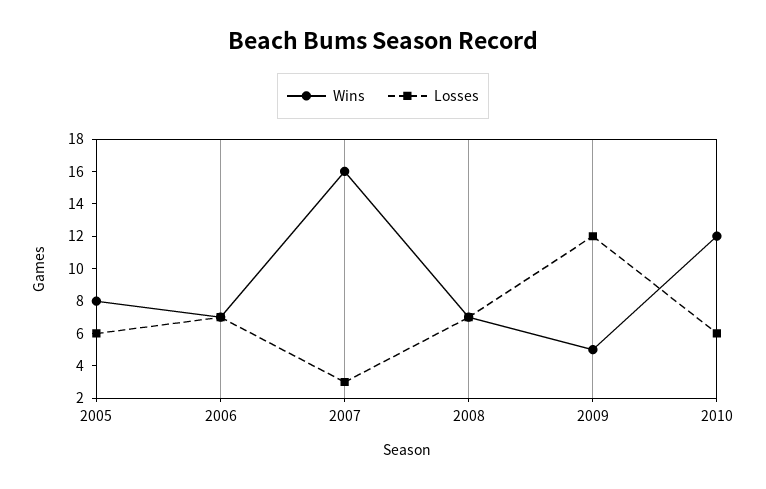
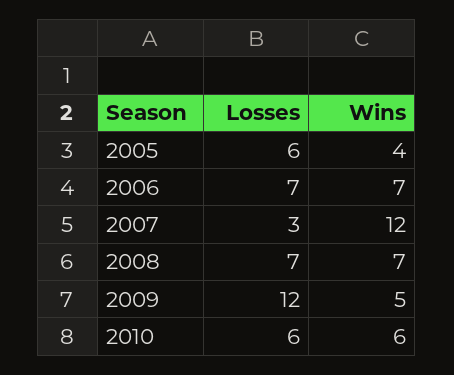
Wins, 2005: 8 -> 4
Wins, 2007: 16 -> 12
Wins, 2010: 12 -> 6

